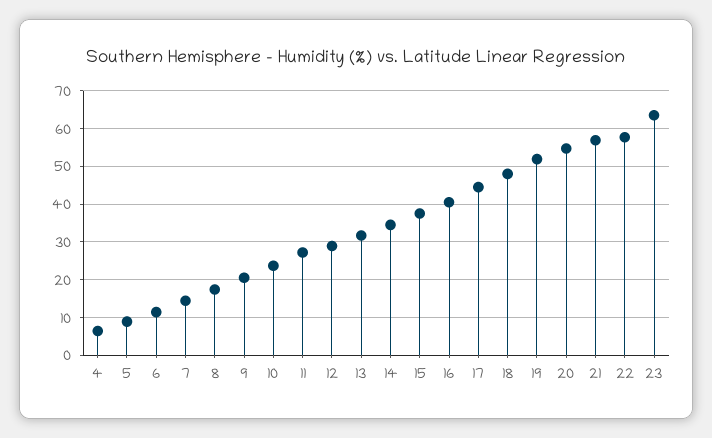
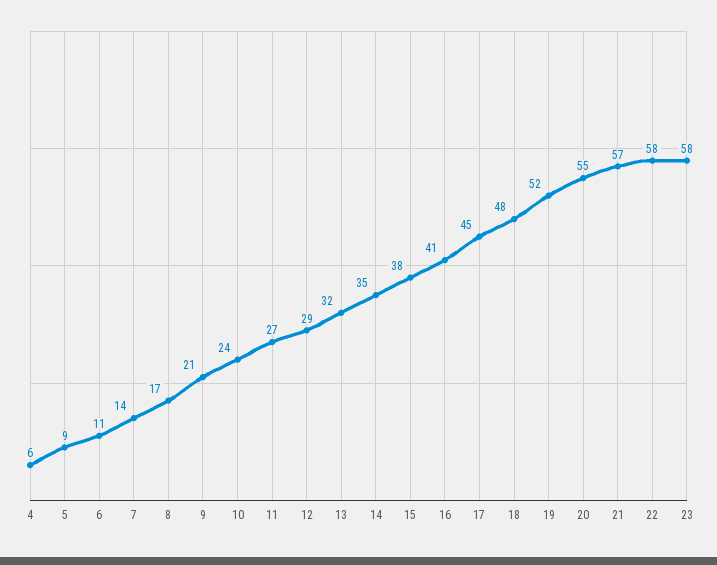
23: 64 -> 58

